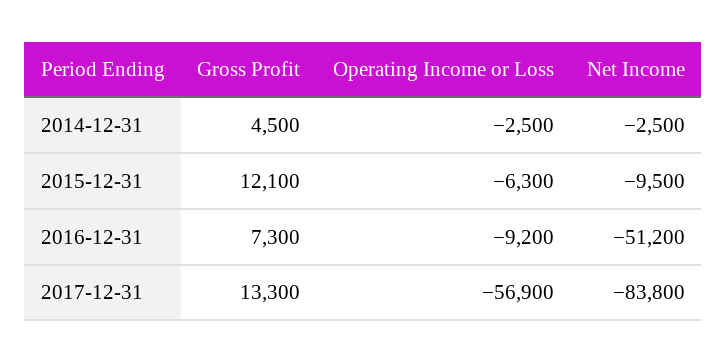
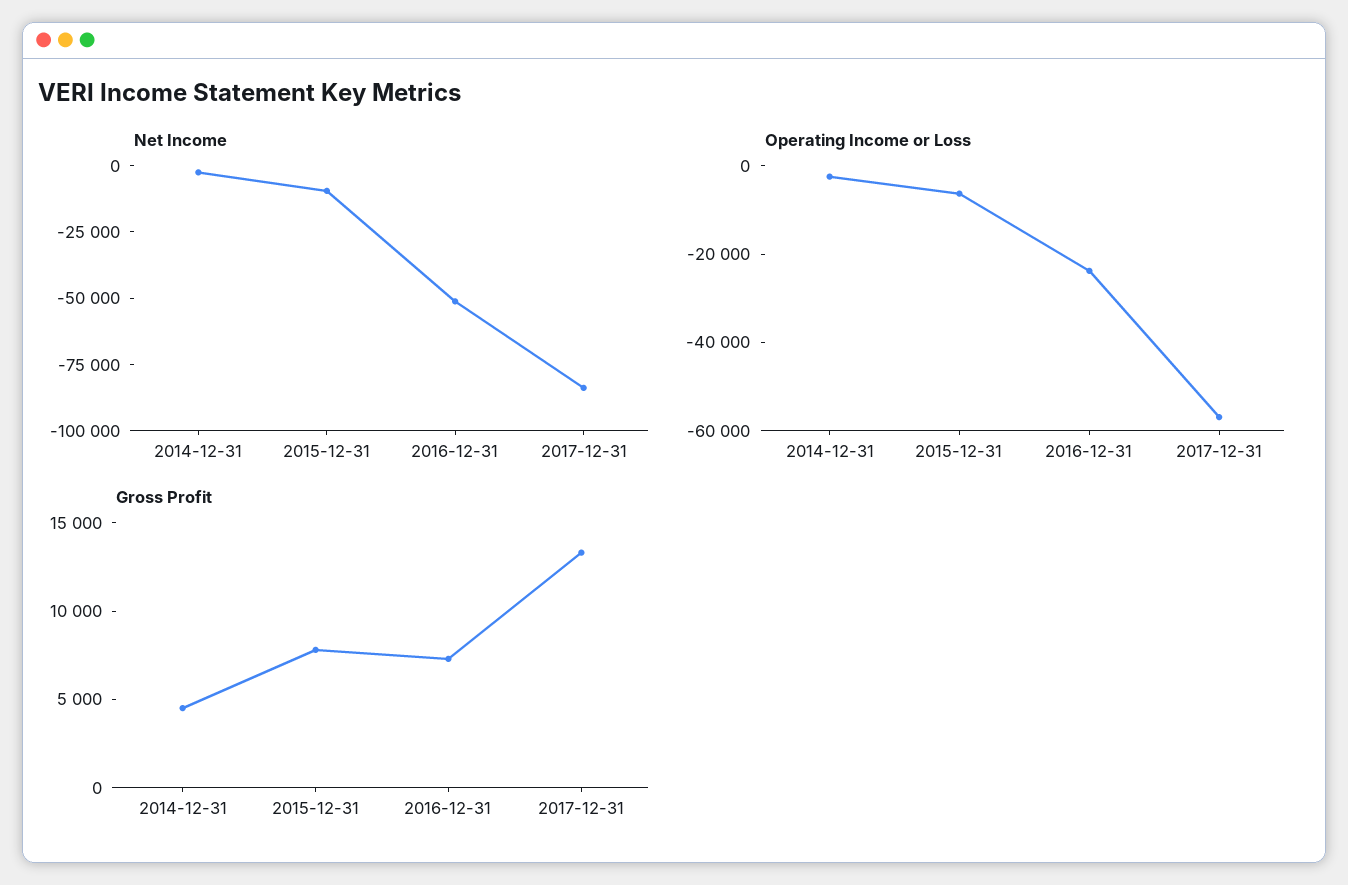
Gross Profit, 2015-12-31: 12100 -> 8000
Operating Income or Loss, 2016-12-31: -9200 -> -25000

